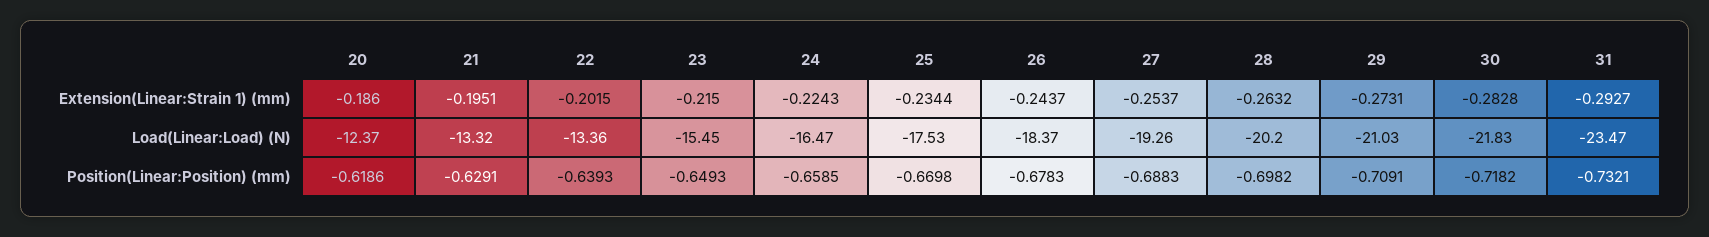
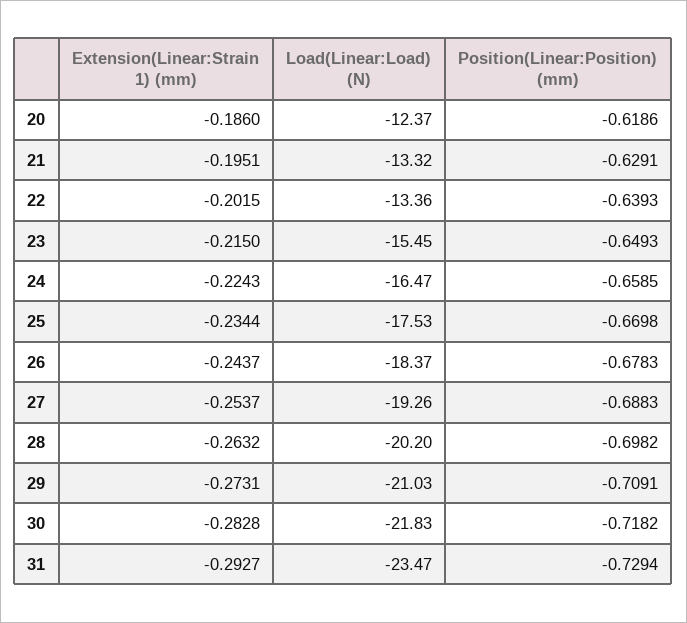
31, Position(Linear:Position) (mm): -0.7321 -> -0.7294

